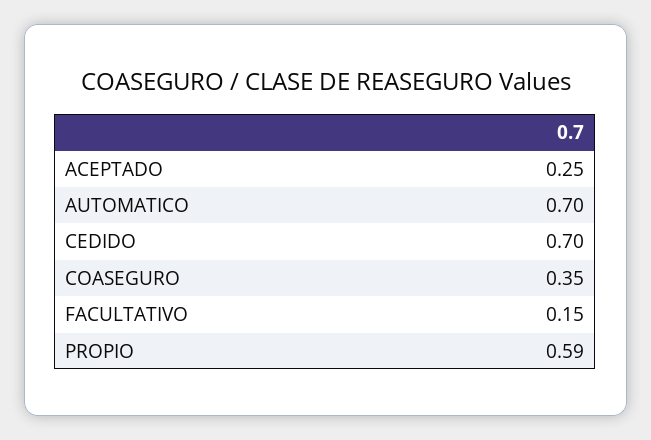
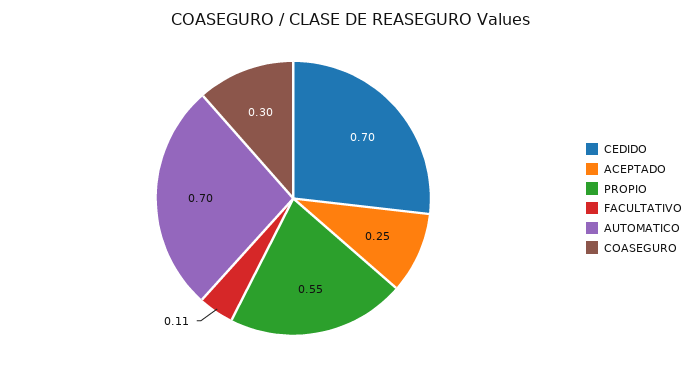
COASEGURO: 0.35 -> 0.3
FACULTATIVO: 0.15 -> 0.11
PROPIO: 0.59 -> 0.55

